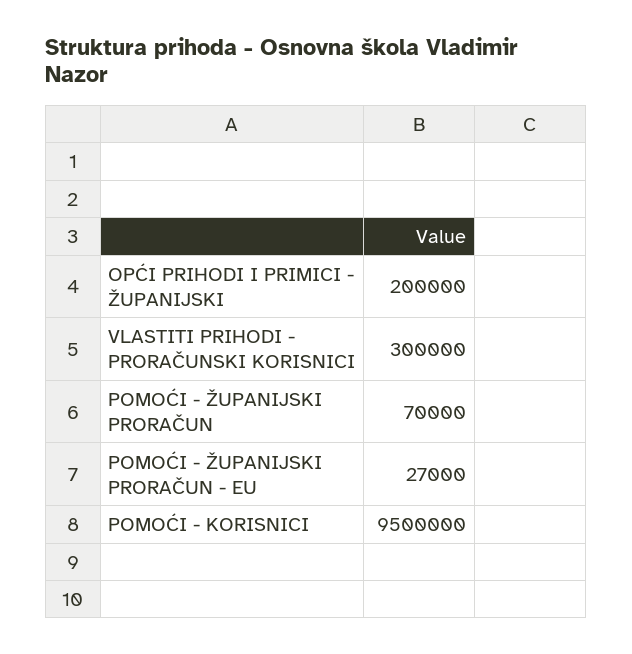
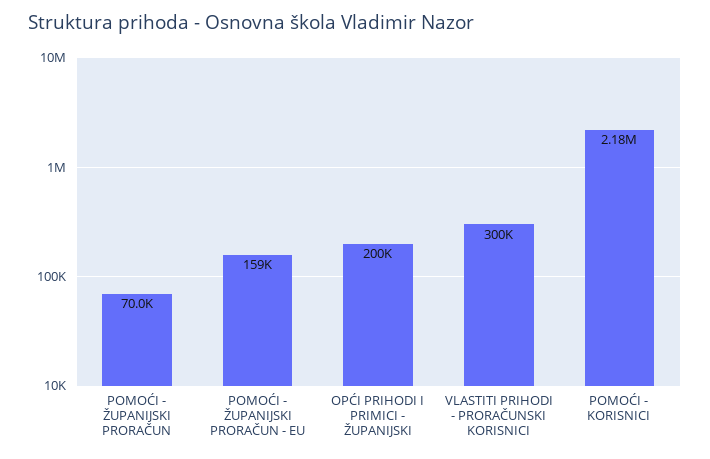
POMOĆI - ŽUPANIJSKI PRORAČUN - EU: 27000 -> 159000
POMOĆI - KORISNICI: 9500000 -> 2180000

